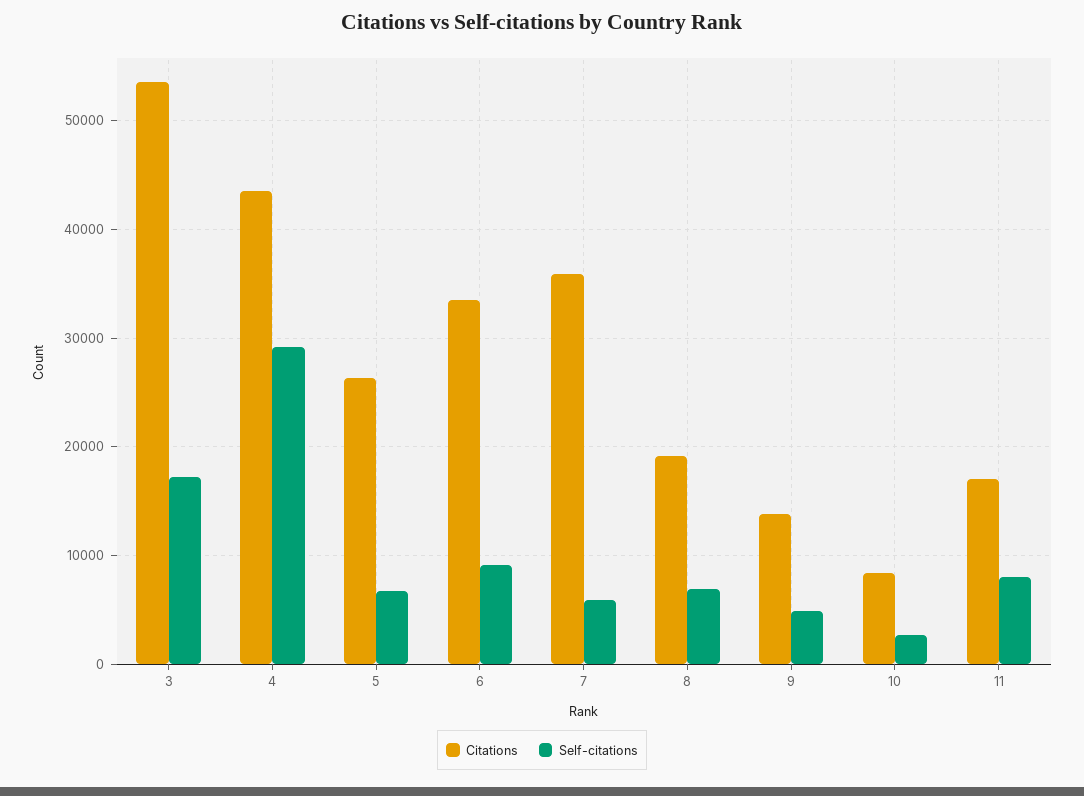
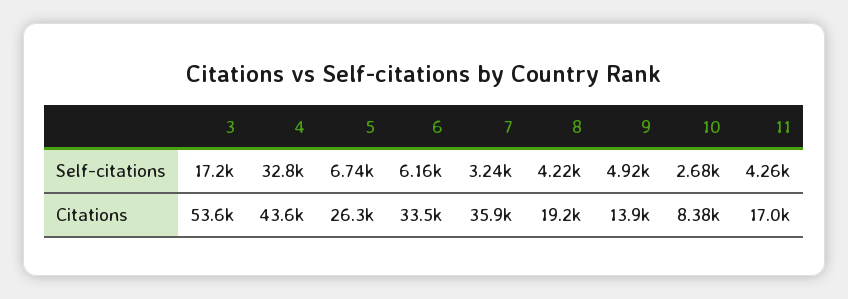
Self-citations, 4: 29000 -> 32800
Self-citations, 6: 9000 -> 6160
Self-citations, 7: 6000 -> 3240
Self-citations, 8: 7000 -> 4220
Self-citations, 11: 8000 -> 4260

